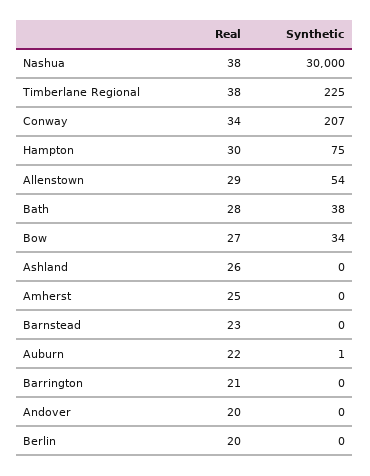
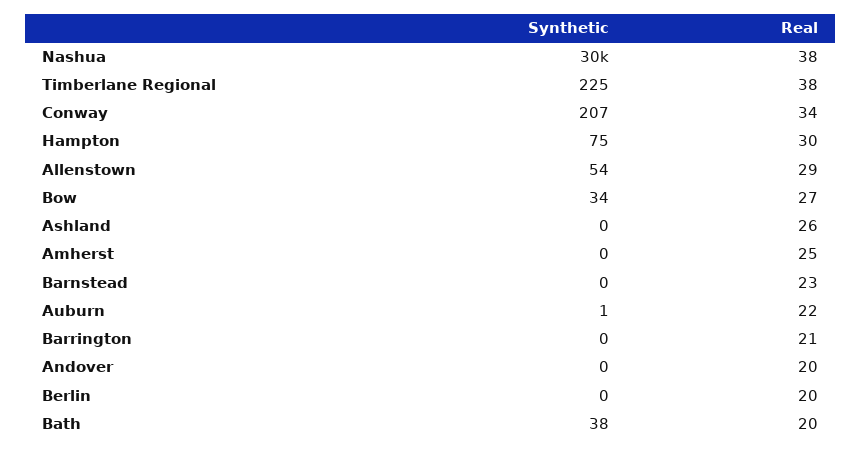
Real, Bath: 28 -> 20

